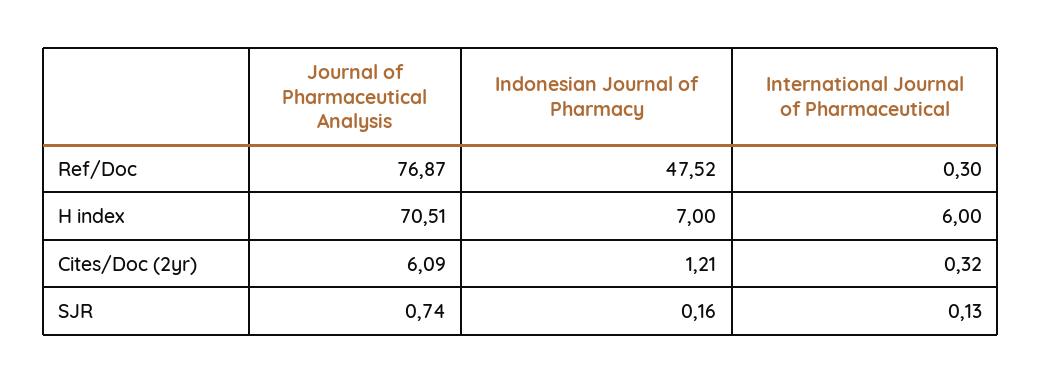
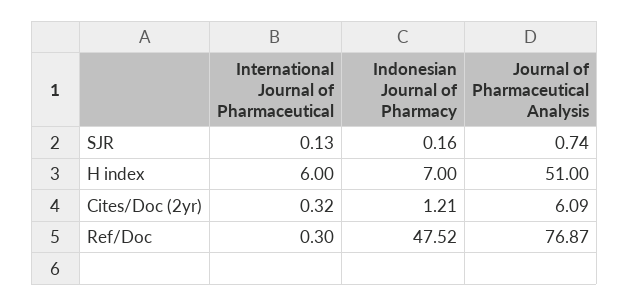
Journal of Pharmaceutical Analysis, H index: 70.51 -> 51

